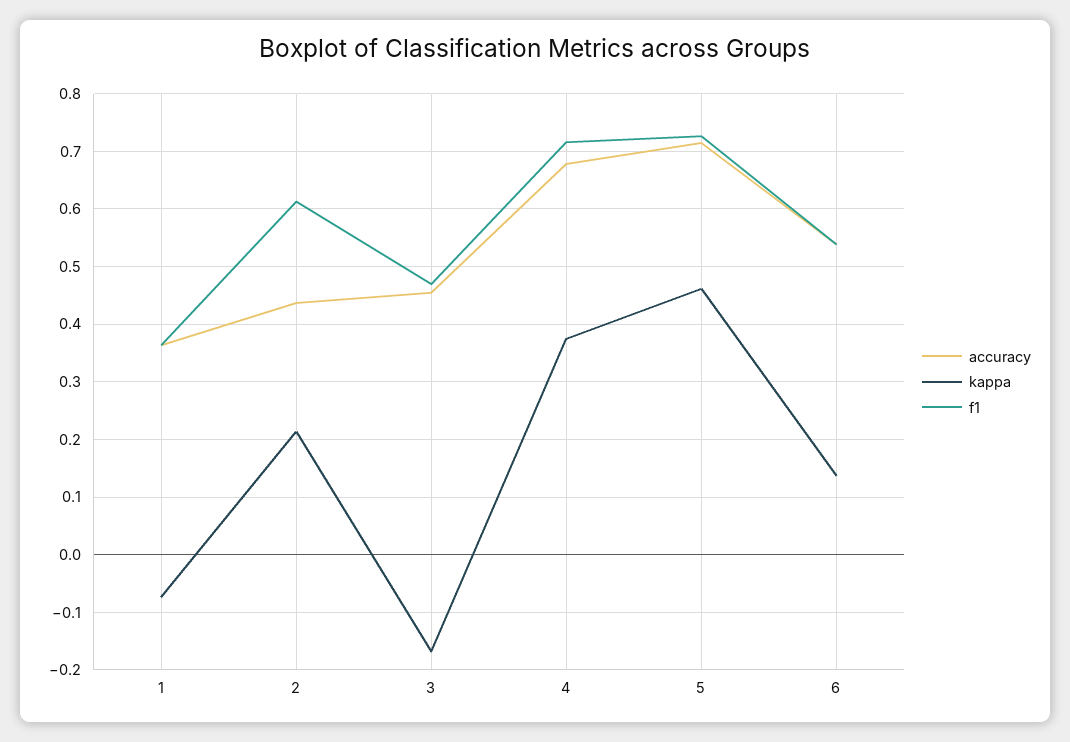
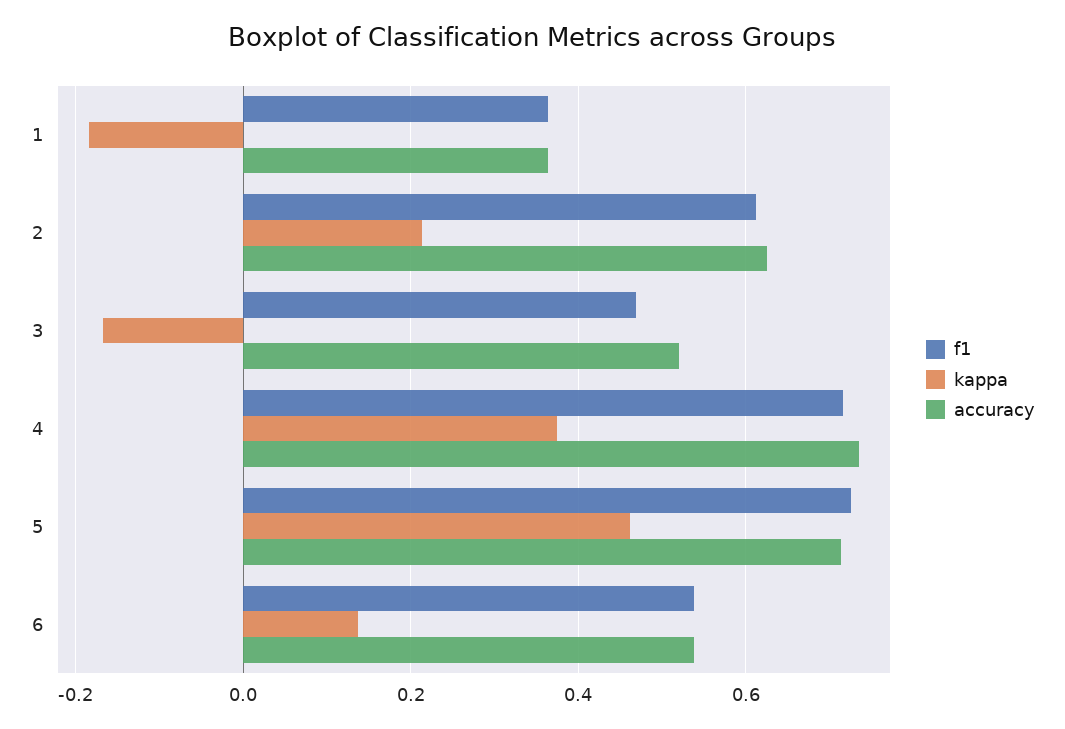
kappa, 1: -0.08 -> -0.18
accuracy, 2: 0.44 -> 0.62
accuracy, 3: 0.46 -> 0.52
accuracy, 4: 0.68 -> 0.74

